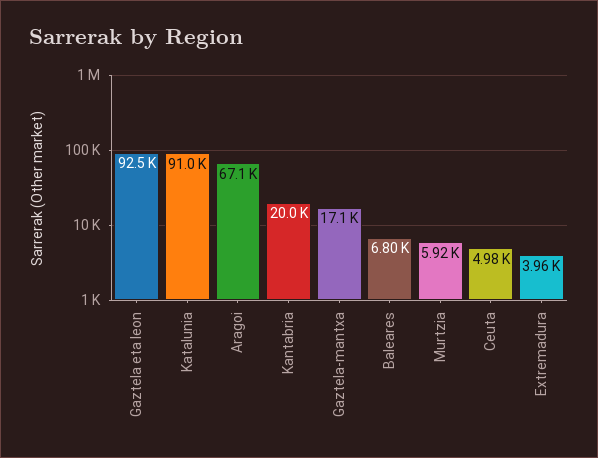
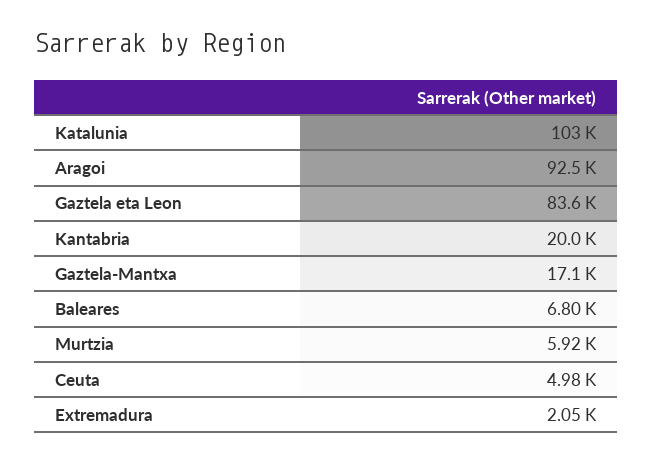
Gaztela eta leon: 92500 -> 83600
Katalunia: 91000 -> 103000
Aragoi: 67100 -> 92500
Extremadura: 3960 -> 2050

